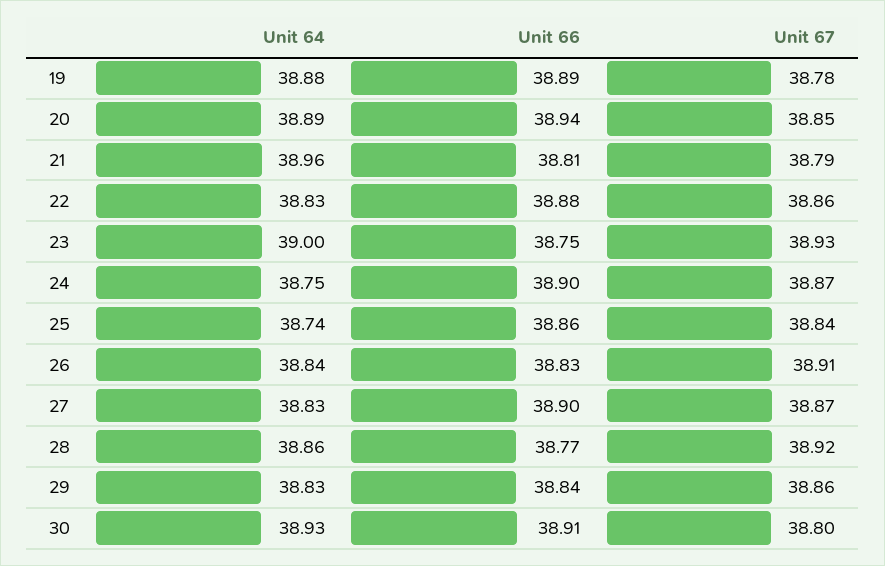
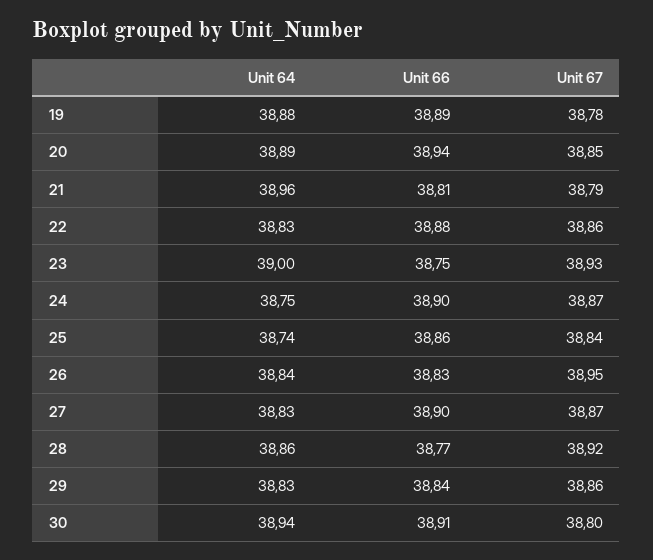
Unit 67, 26: 38.91 -> 38.95
Unit 64, 30: 38.93 -> 38.94

